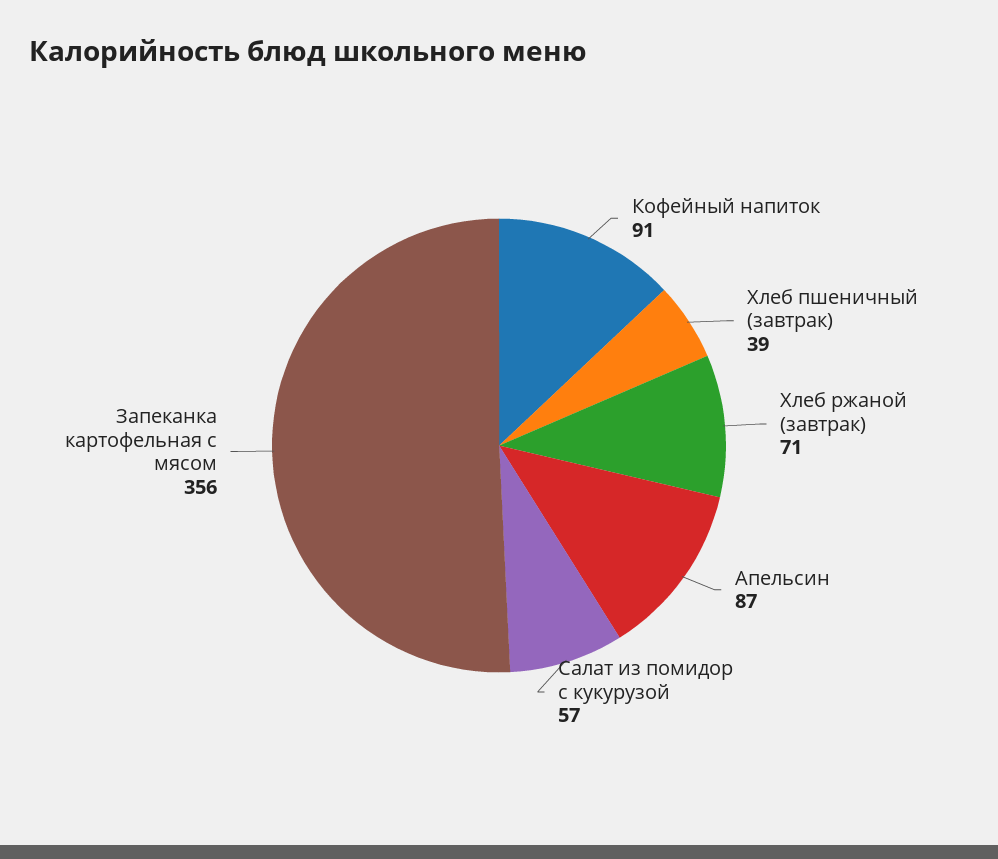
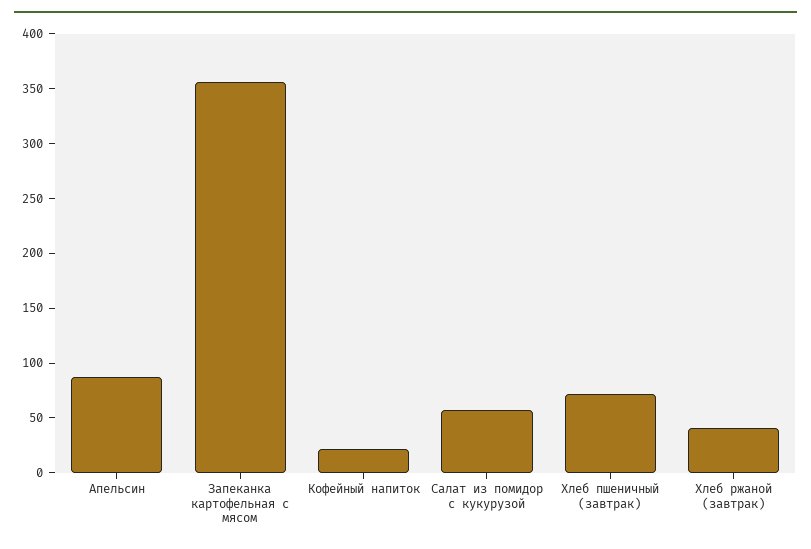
Кофейный напиток: 91 -> 20
Хлеб пшеничный (завтрак): 39 -> 70
Хлеб ржаной (завтрак): 71 -> 40

